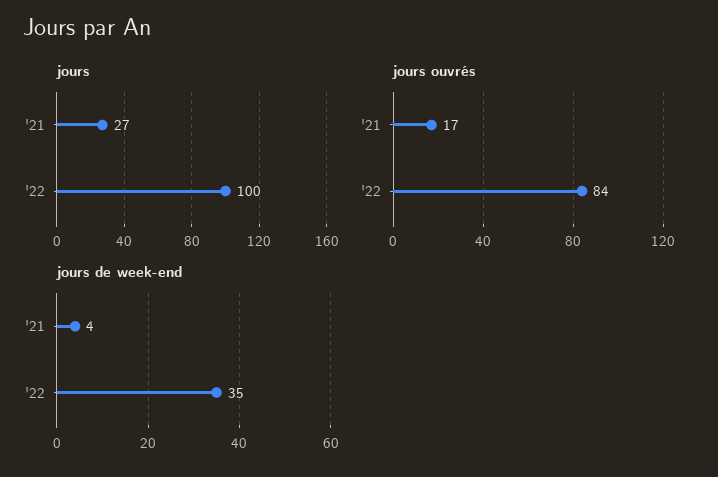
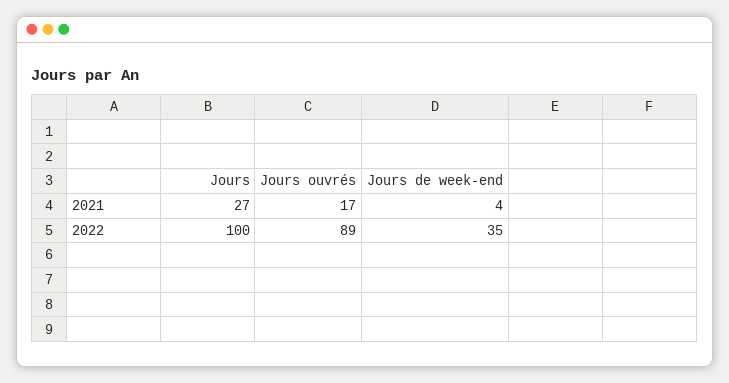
jours ouvrés, '22: 84 -> 89

